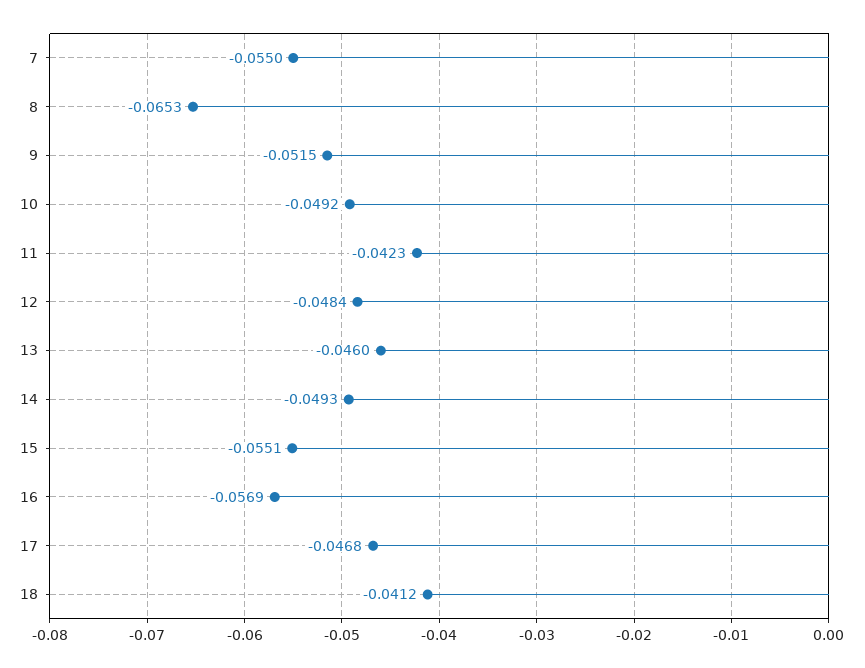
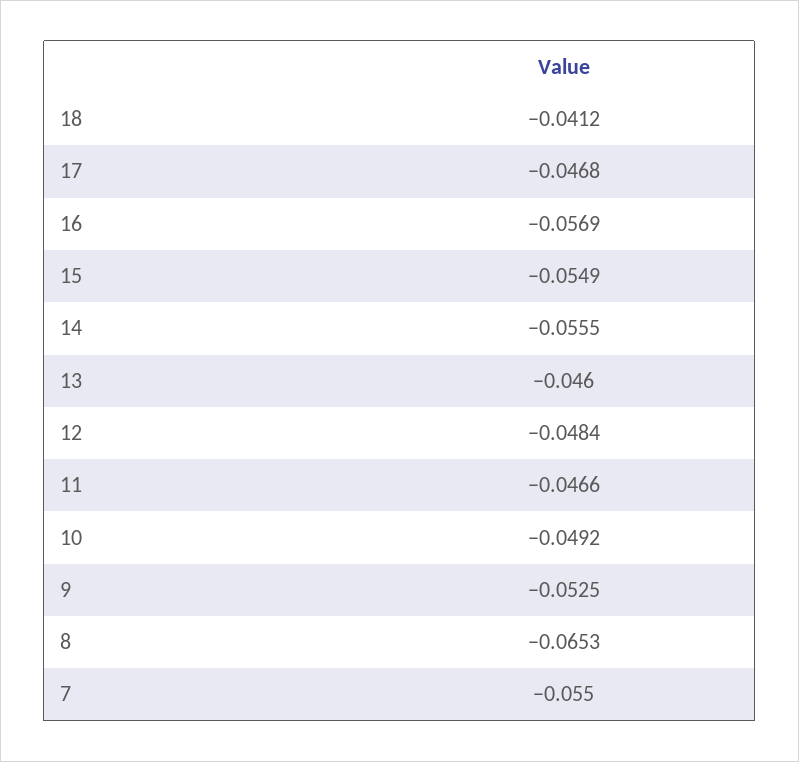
9: -0.0515 -> -0.0525
11: -0.0423 -> -0.0466
14: -0.0493 -> -0.0555
15: -0.0551 -> -0.0549

